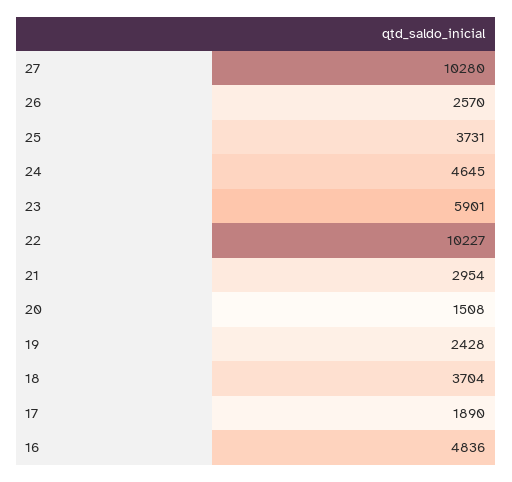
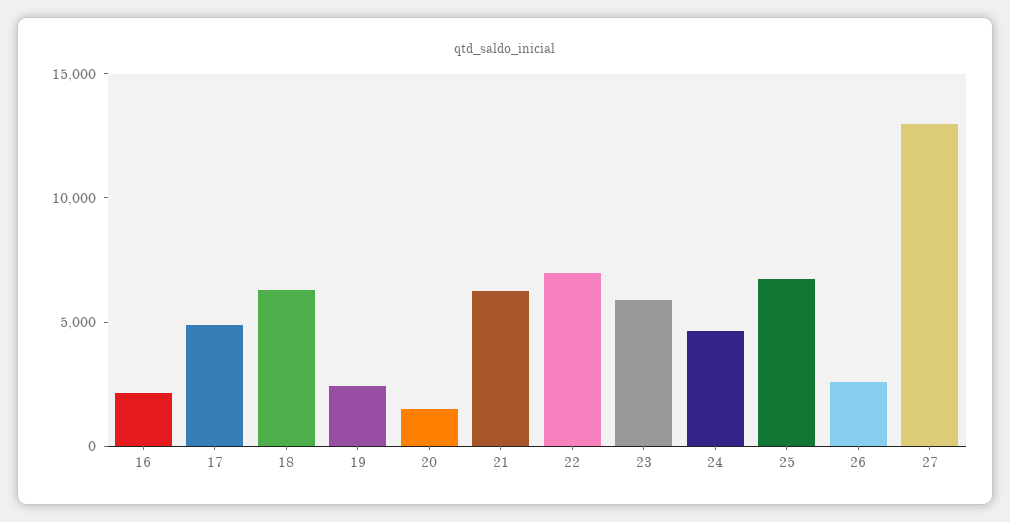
27: 10280 -> 13000
25: 3731 -> 7000
22: 10227 -> 7000
21: 2954 -> 6000
18: 3704 -> 6000
17: 1890 -> 5000
16: 4836 -> 2000

